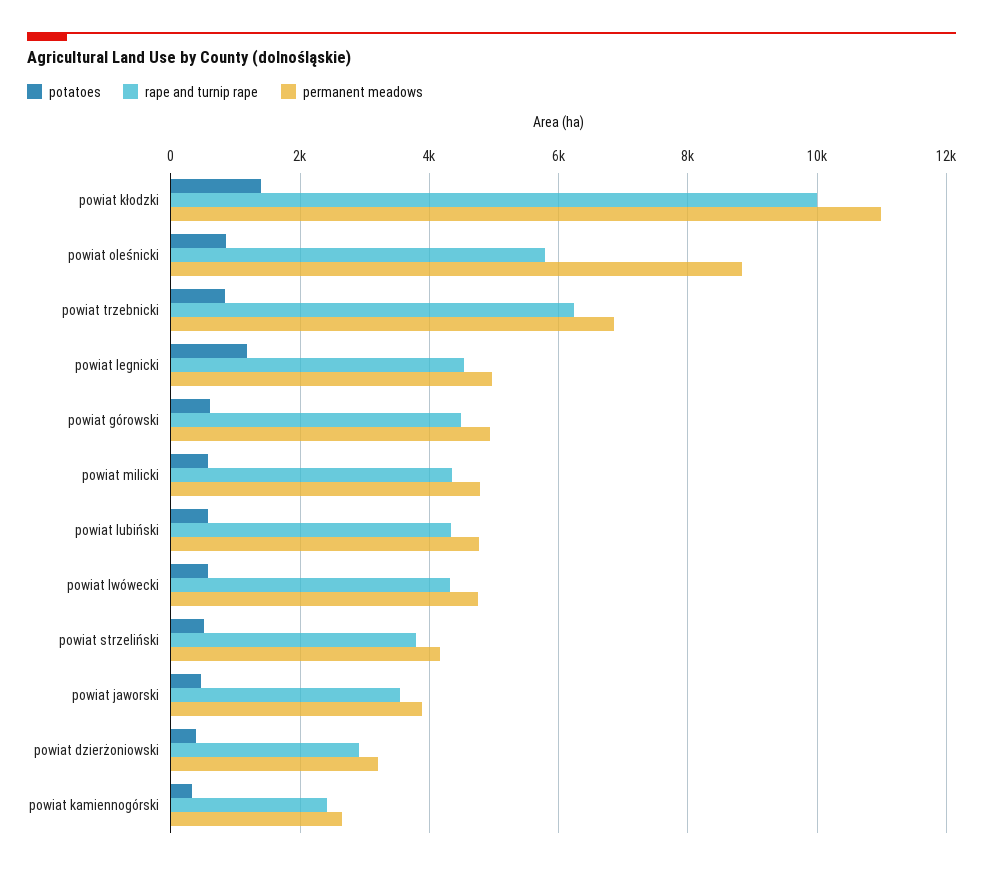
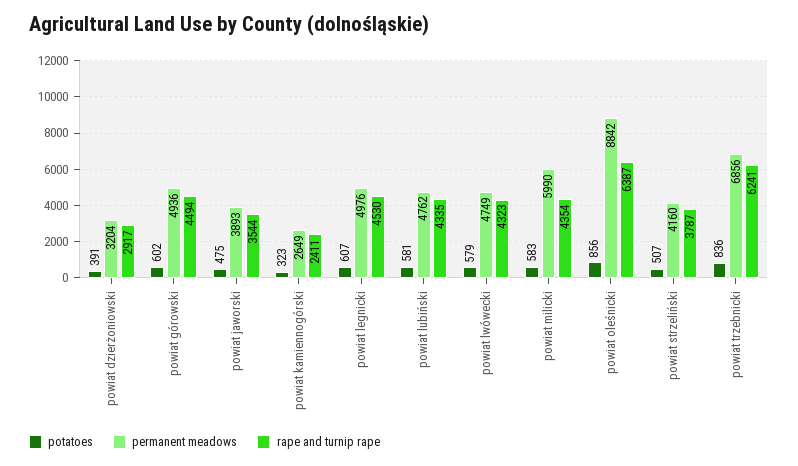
potatoes, powiat kłodzki: 1400 -> none
rape and turnip rape, powiat kłodzki: 10000 -> none
permanent meadows, powiat kłodzki: 11000 -> none
rape and turnip rape, powiat oleśnicki: 5800 -> 6387
potatoes, powiat legnicki: 1200 -> 607
permanent meadows, powiat milicki: 4800 -> 5990

